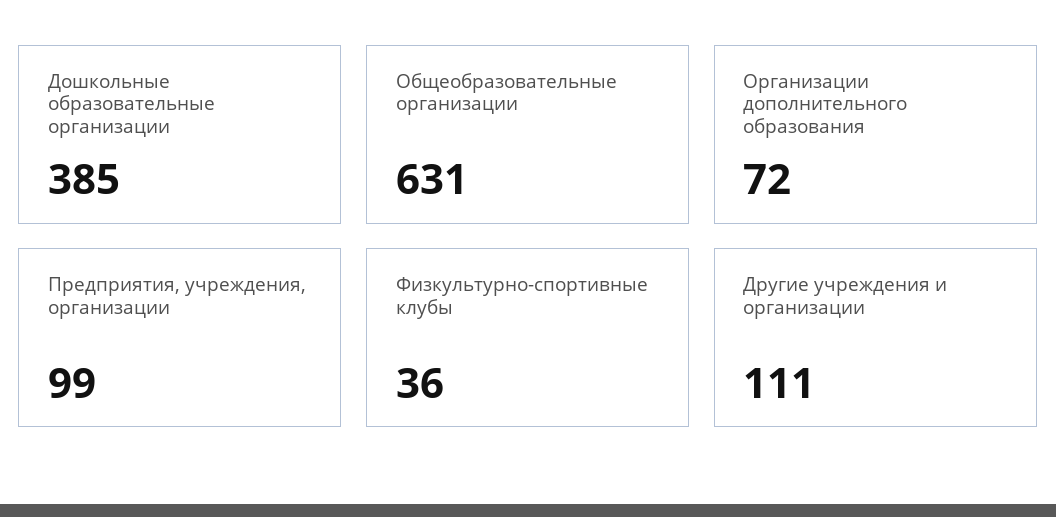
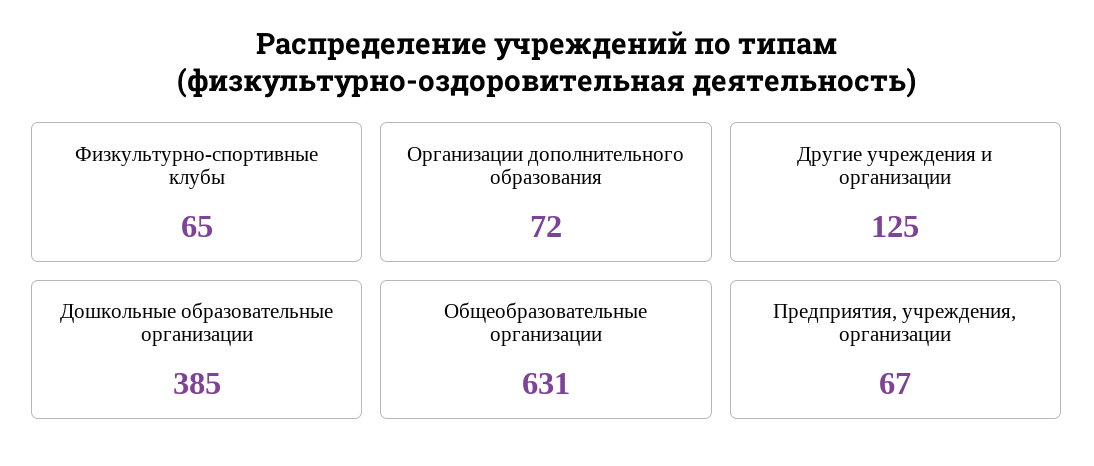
Предприятия, учреждения, организации: 99 -> 67
Физкультурно-спортивные клубы: 36 -> 65
Другие учреждения и организации: 111 -> 125

